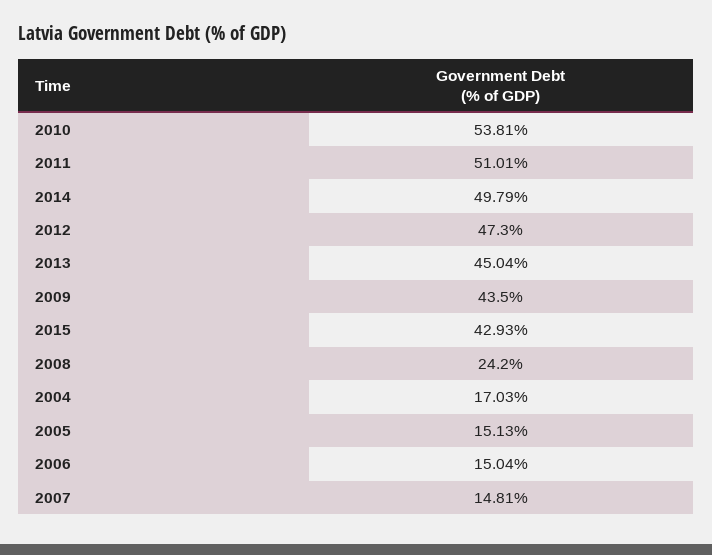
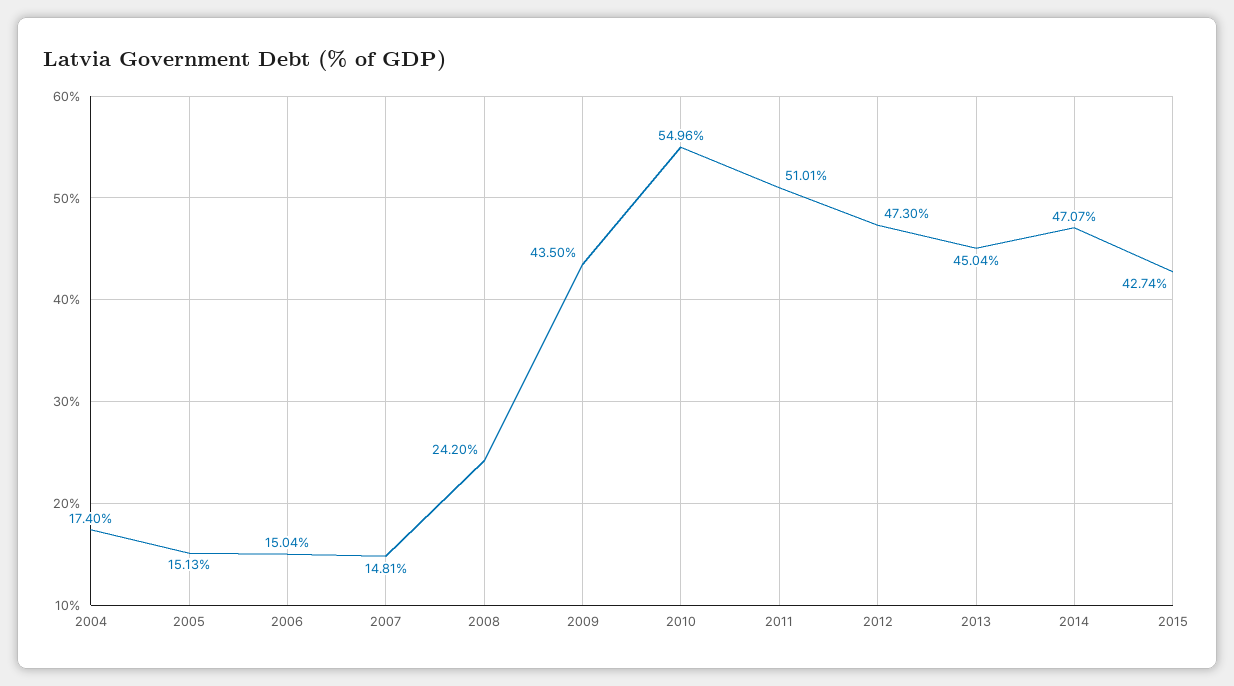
2010: 53.81 -> 54.96
2014: 49.79 -> 47.07
2015: 42.93 -> 42.74
2004: 17.03 -> 17.4

